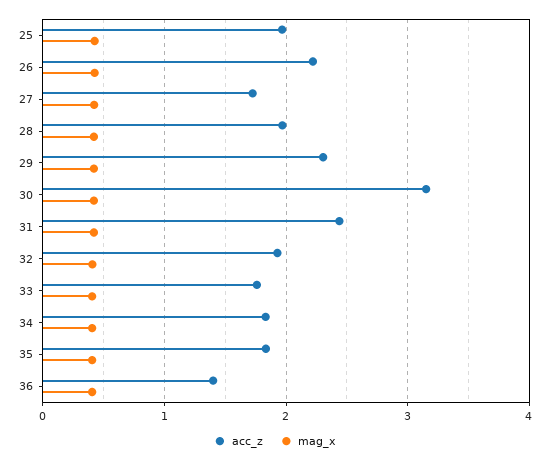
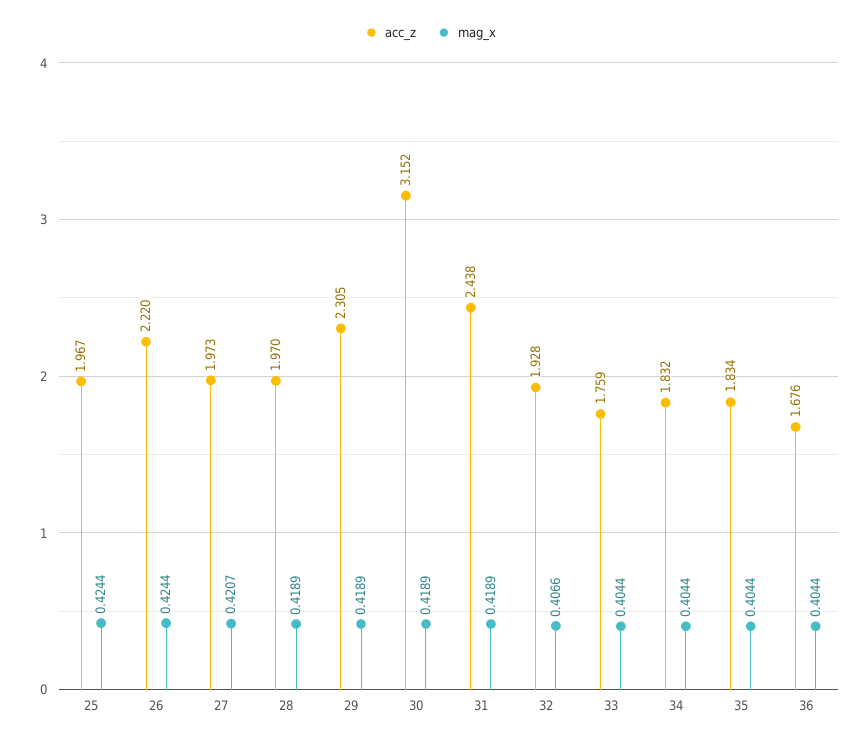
acc_z, 27: 1.7 -> 1.973
acc_z, 36: 1.4 -> 1.676

